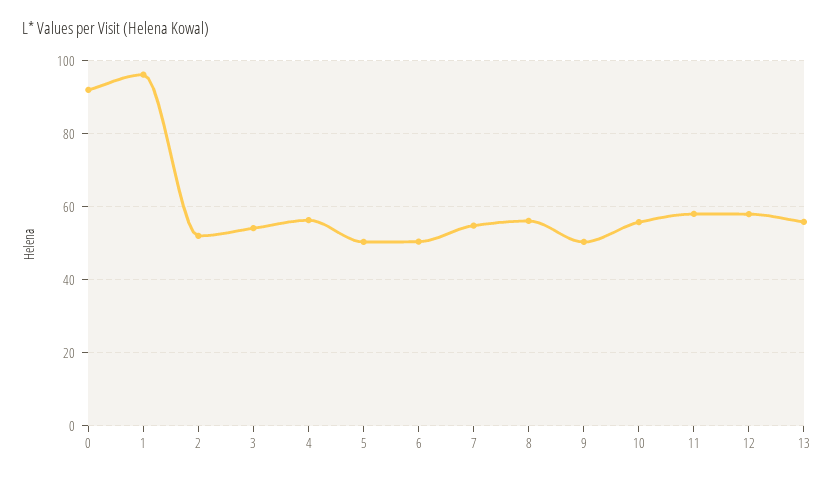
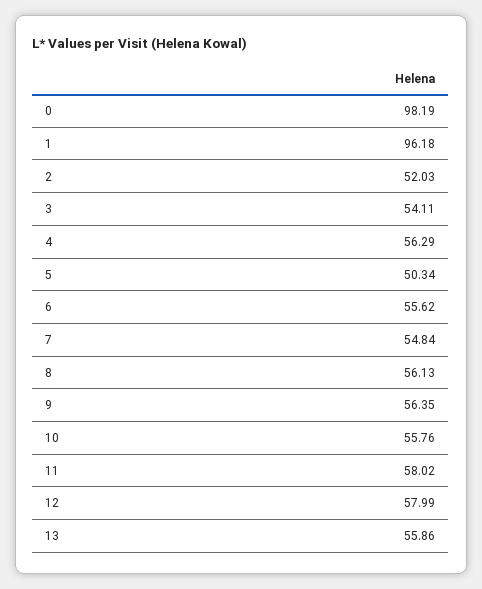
0: 92 -> 98.19
6: 50 -> 55.62
9: 50 -> 56.35

